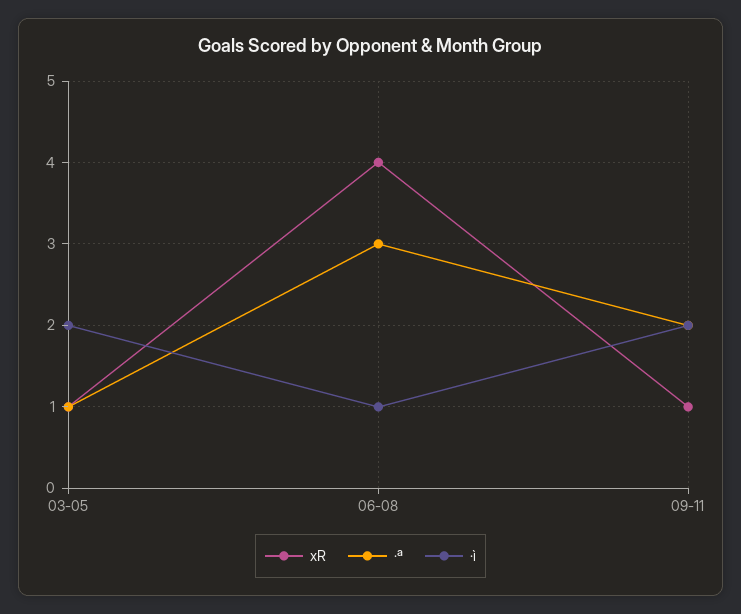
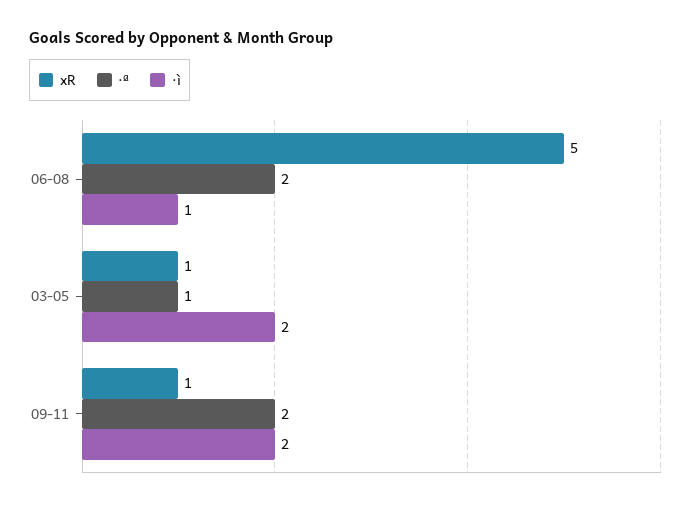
xR, 06-08: 4 -> 5
·ª, 06-08: 3 -> 2

